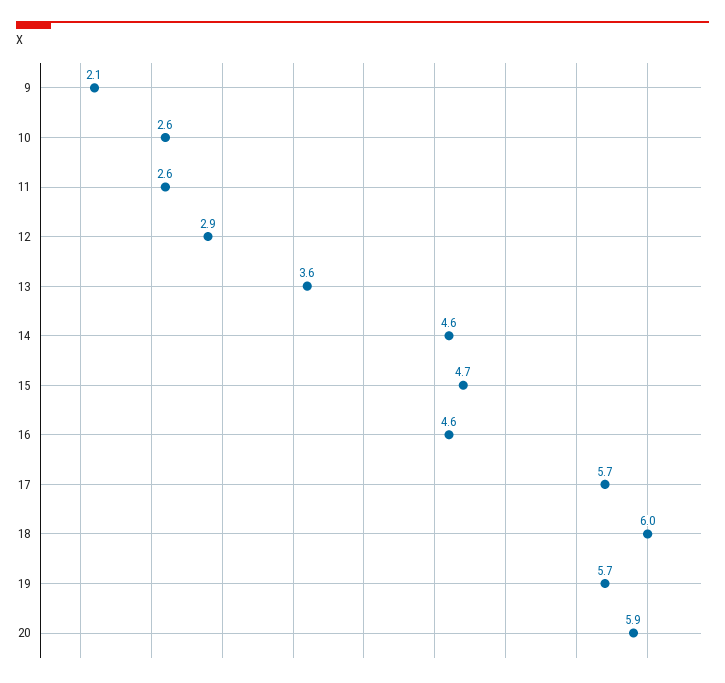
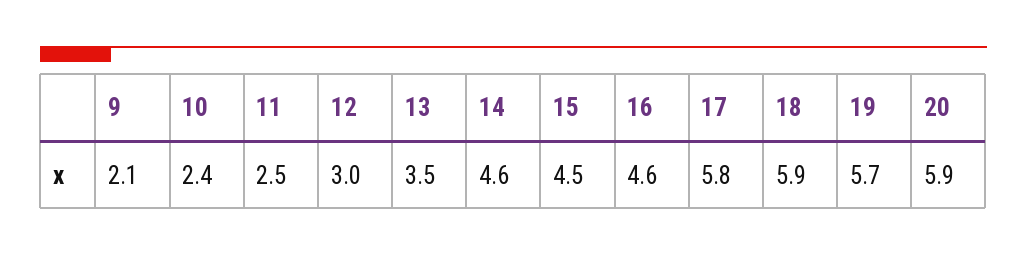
10: 2.6 -> 2.4
11: 2.6 -> 2.5
12: 2.9 -> 3
13: 3.6 -> 3.5
15: 4.7 -> 4.5
17: 5.7 -> 5.8
18: 6 -> 5.9

